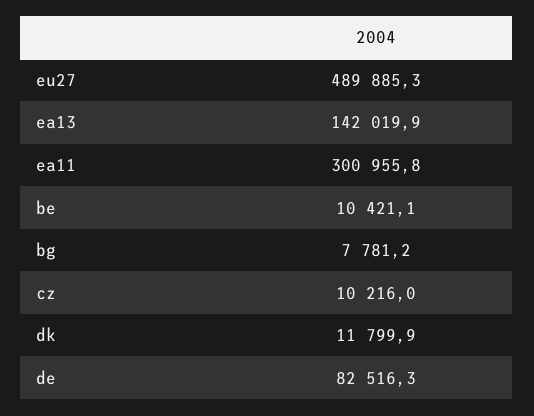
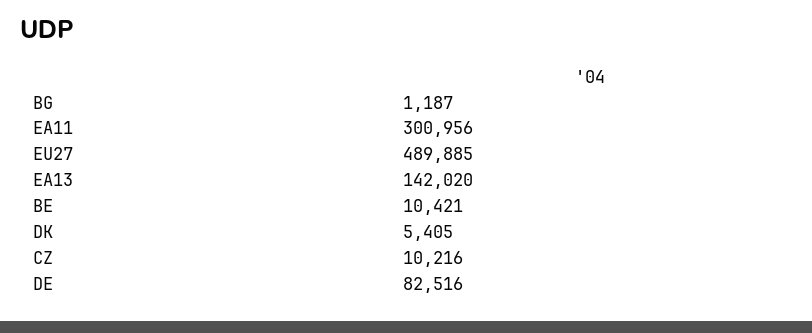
bg: 7781.2 -> 1187
dk: 11799.9 -> 5405

